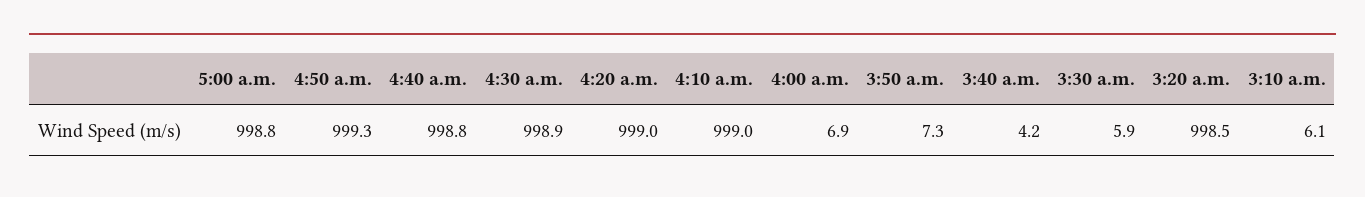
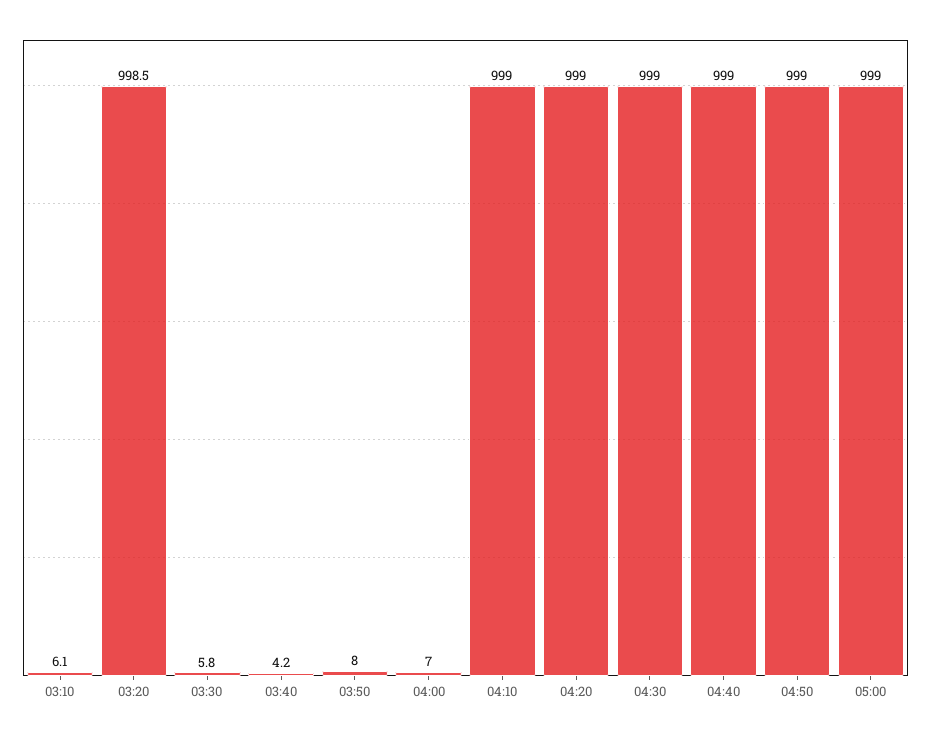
5:00 a.m.: 998.8 -> 999
4:50 a.m.: 999.3 -> 999
4:40 a.m.: 998.8 -> 999
4:30 a.m.: 998.9 -> 999
4:00 a.m.: 6.9 -> 7
3:50 a.m.: 7.3 -> 8
3:30 a.m.: 5.9 -> 5.8

